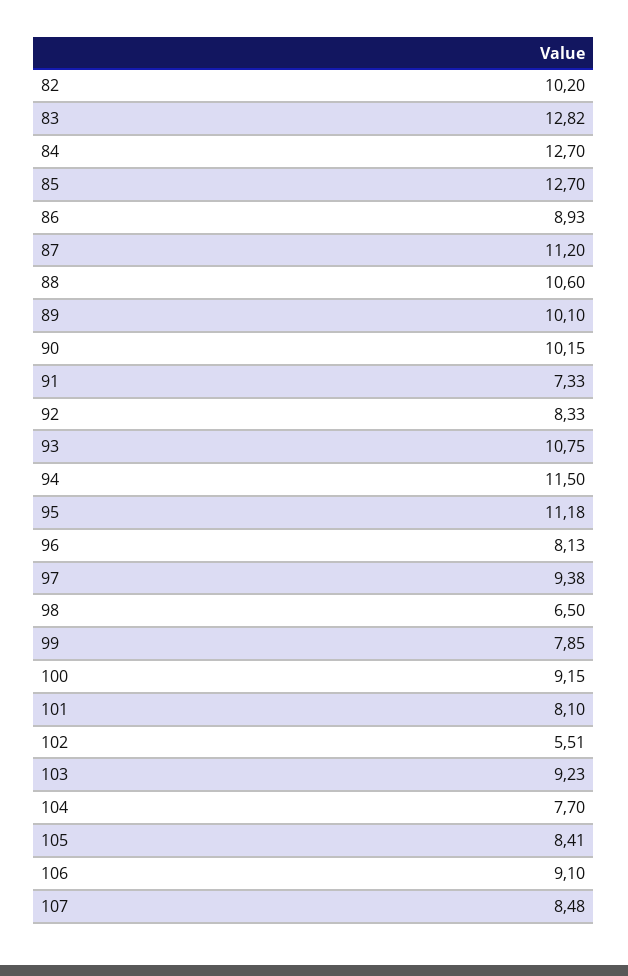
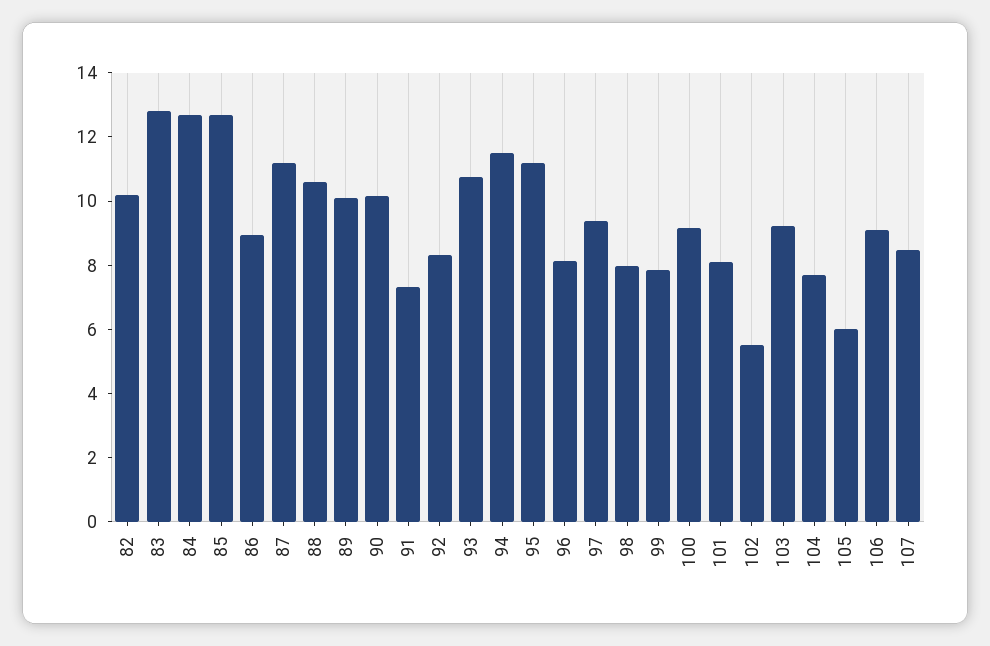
98: 6.5 -> 8
105: 8.41 -> 6

